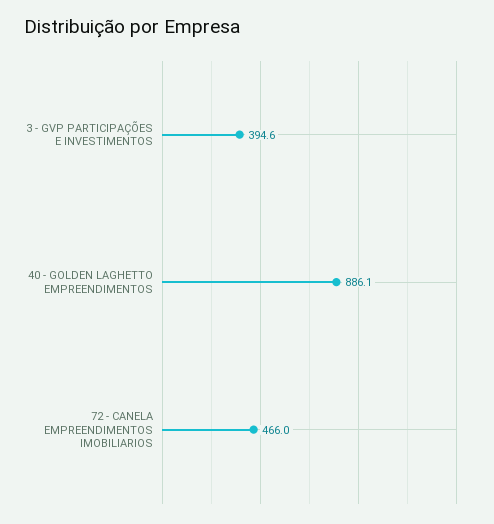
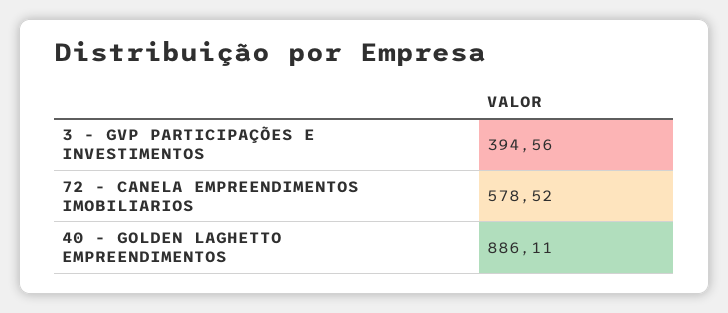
72 - CANELA EMPREENDIMENTOS IMOBILIARIOS: 466 -> 578.52

